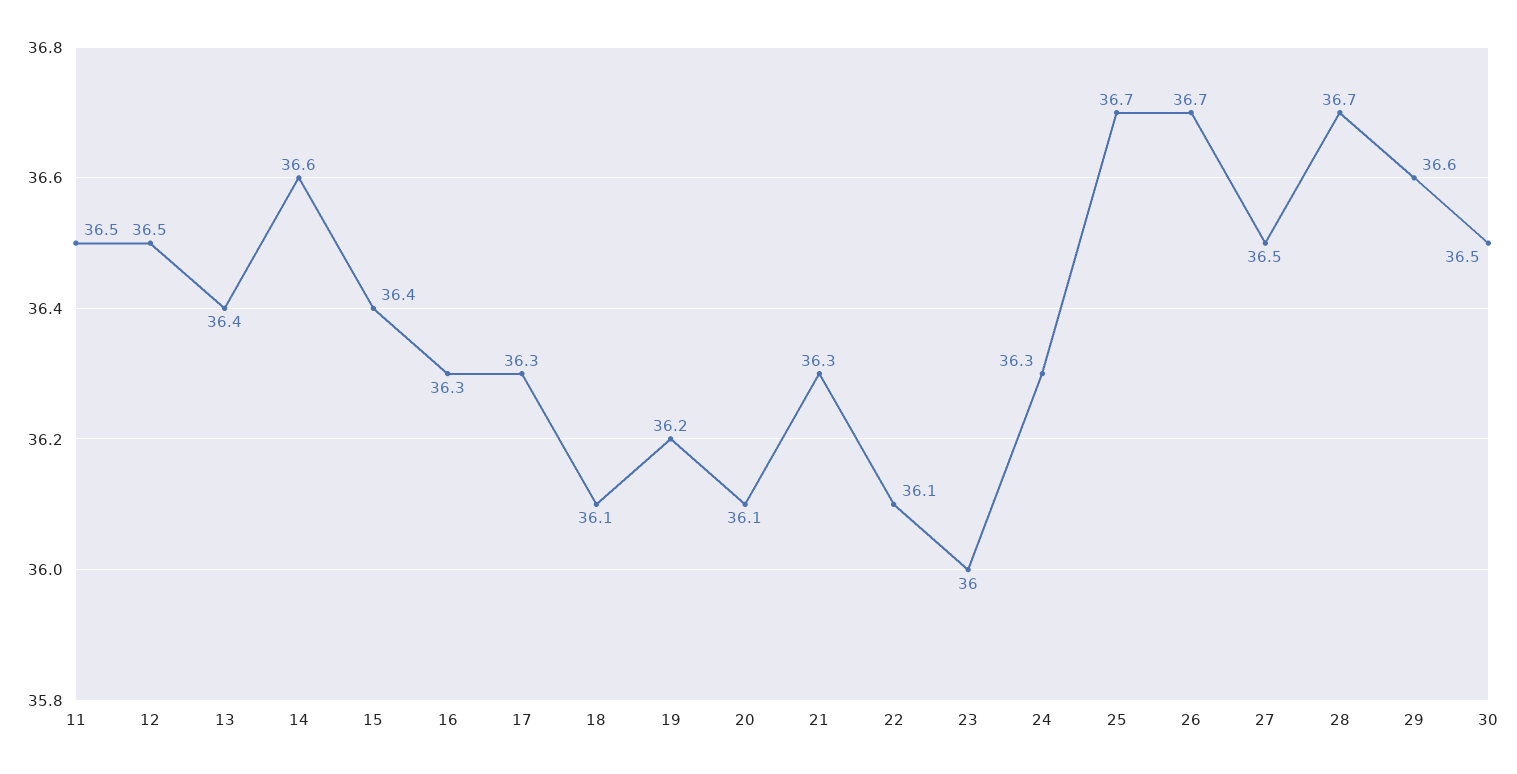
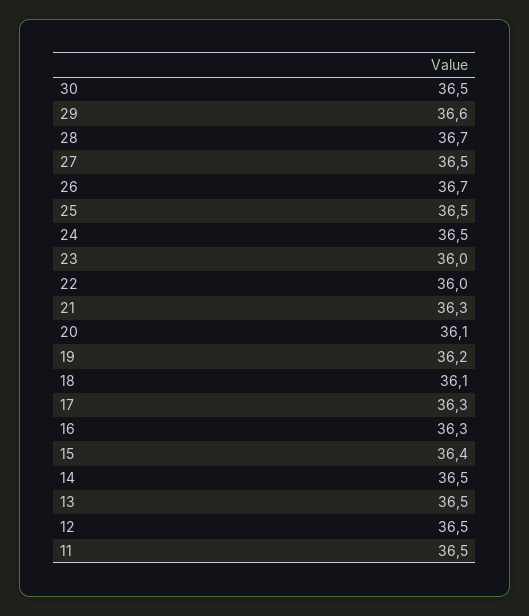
13: 36.4 -> 36.5
14: 36.6 -> 36.5
22: 36.1 -> 36
24: 36.3 -> 36.5
25: 36.7 -> 36.5

